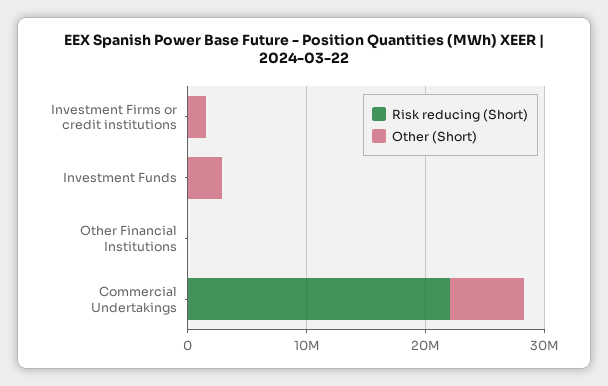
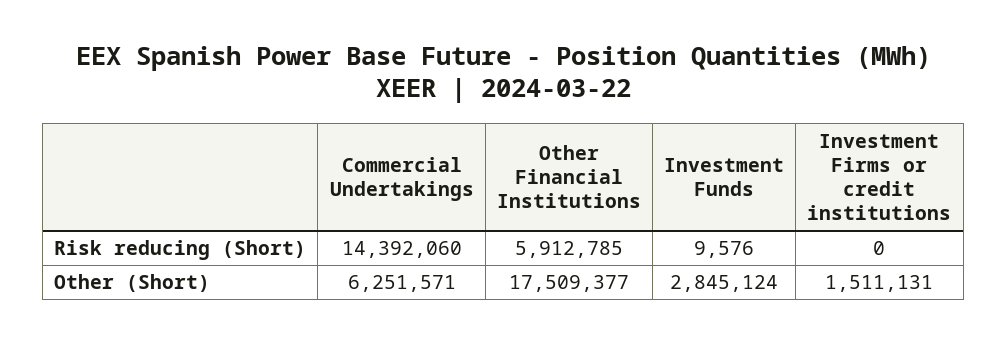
Risk reducing (Short), Other Financial Institutions: 0 -> 5912785
Other (Short), Other Financial Institutions: 0 -> 17509377
Risk reducing (Short), Commercial Undertakings: 22000000 -> 14392060

